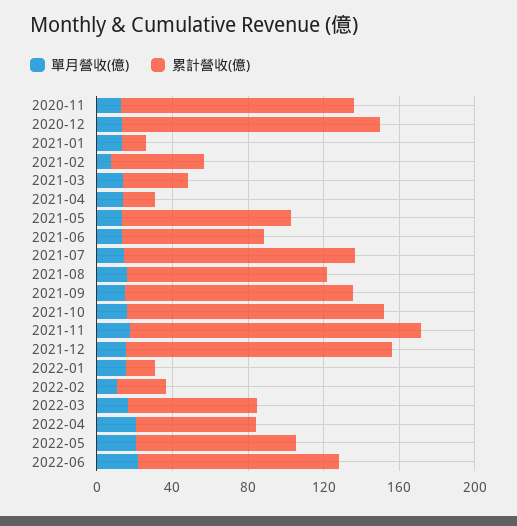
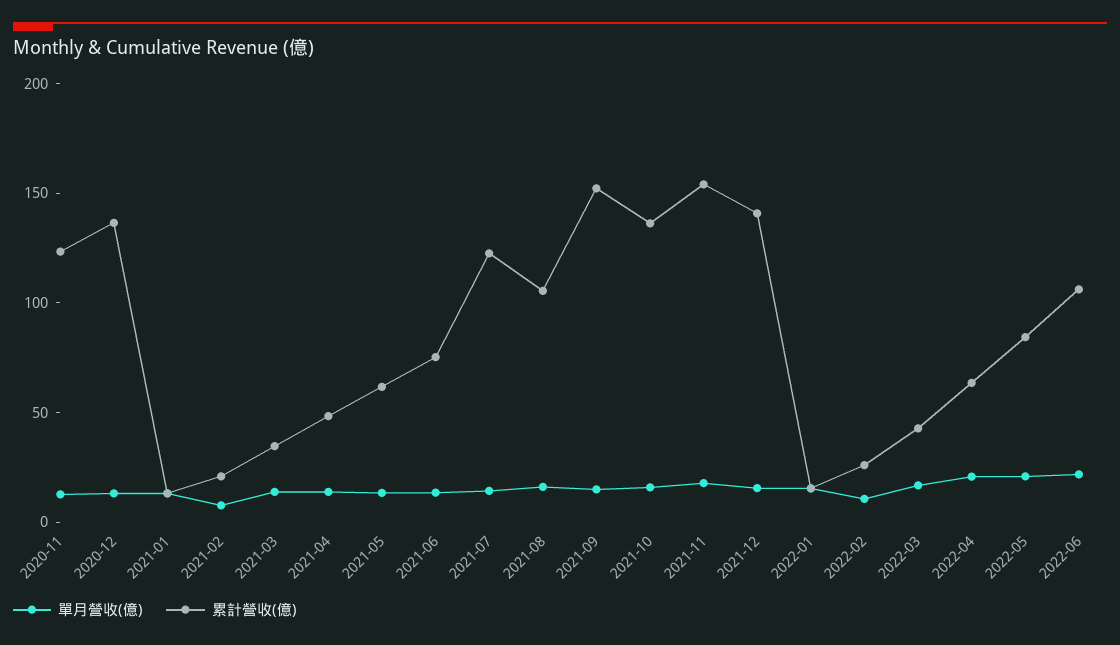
累計營收(億), 2021-02: 50 -> 20
累計營收(億), 2021-04: 20 -> 50
累計營收(億), 2021-05: 90 -> 60
累計營收(億), 2021-09: 120 -> 150
累計營收(億), 2022-03: 70 -> 40

